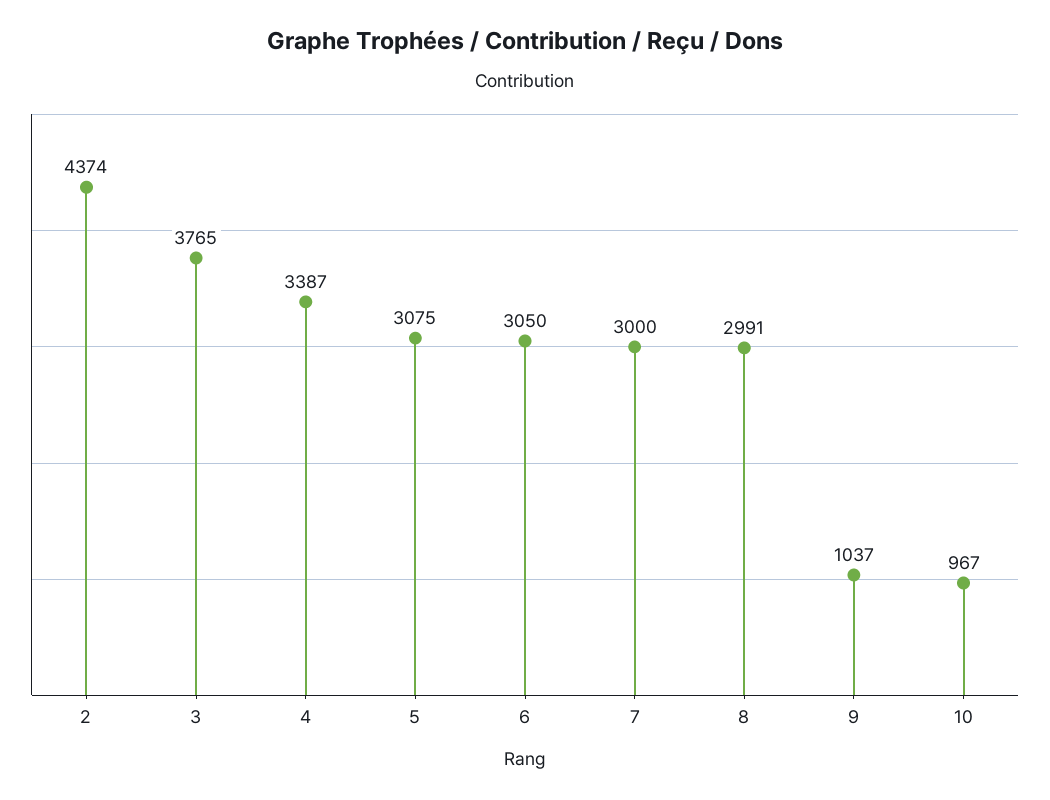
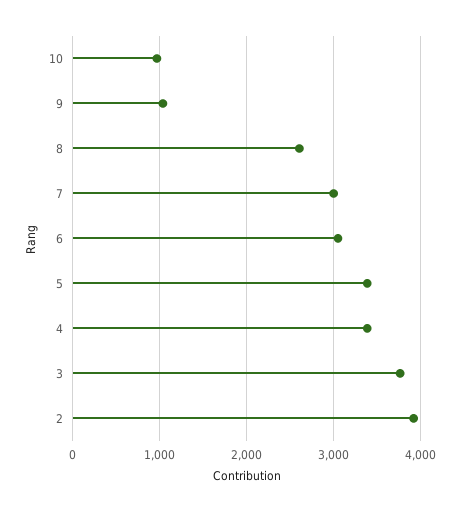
2: 4374 -> 3900
5: 3075 -> 3400
8: 2991 -> 2600

